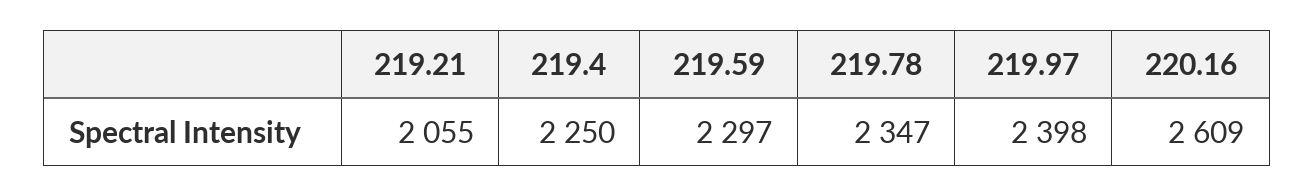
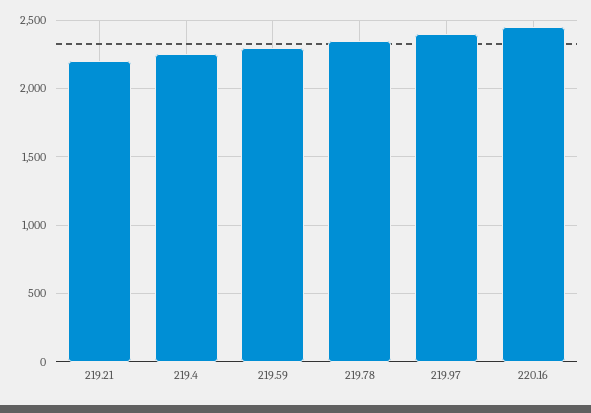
219.21: 2055 -> 2200
220.16: 2609 -> 2450

